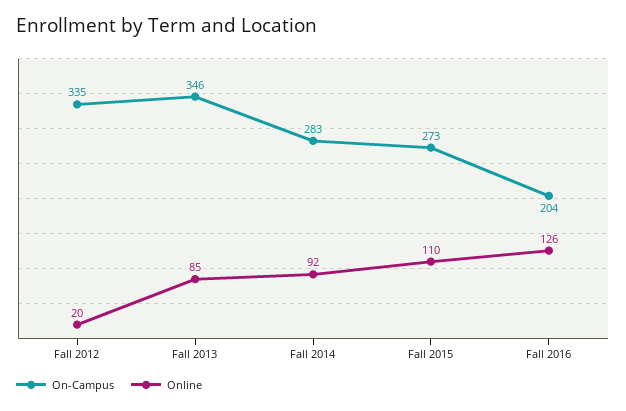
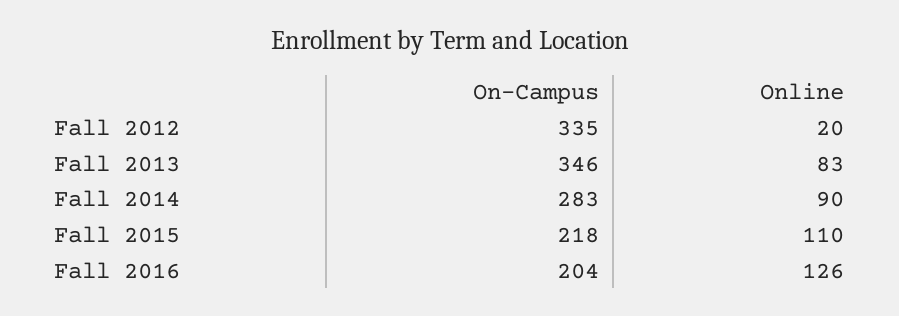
Online, Fall 2013: 85 -> 83
Online, Fall 2014: 92 -> 90
On-Campus, Fall 2015: 273 -> 218

